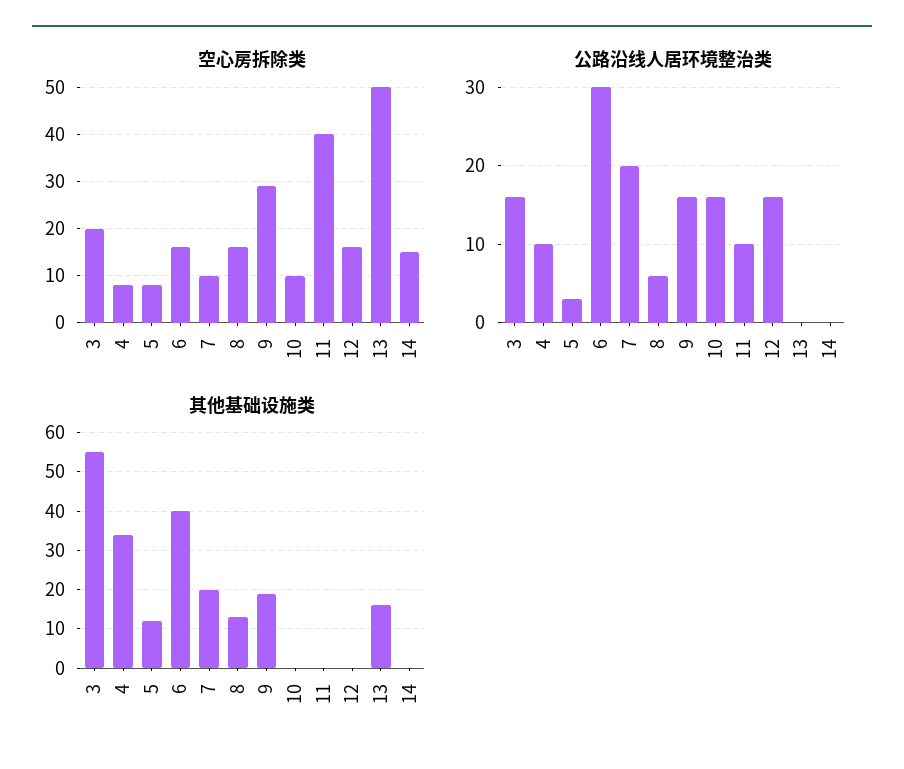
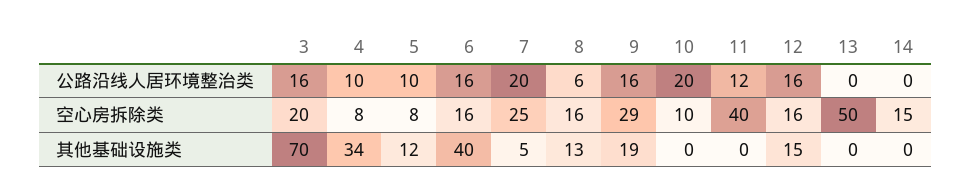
空心房拆除类, 7: 10 -> 25
公路沿线人居环境整治类, 5: 3 -> 10
公路沿线人居环境整治类, 6: 30 -> 16
公路沿线人居环境整治类, 10: 16 -> 20
公路沿线人居环境整治类, 11: 10 -> 12
其他基础设施类, 3: 55 -> 70
其他基础设施类, 7: 20 -> 5
其他基础设施类, 12: 0 -> 15
其他基础设施类, 13: 15 -> 0

